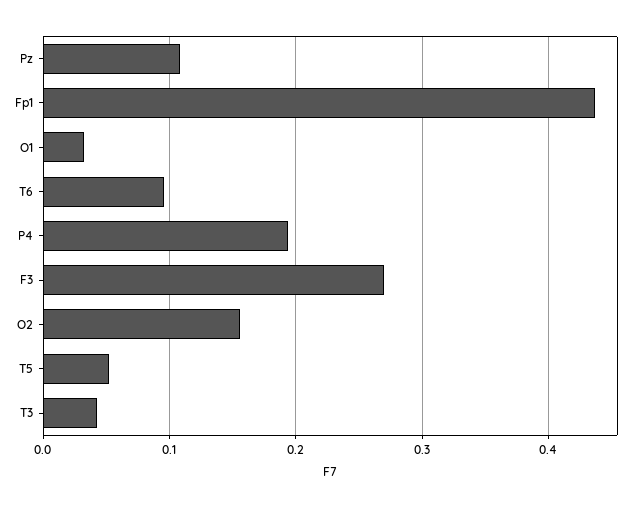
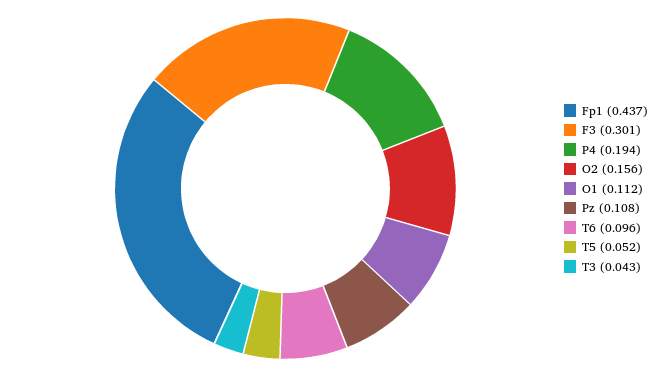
O1: 0.03 -> 0.112
F3: 0.27 -> 0.301

